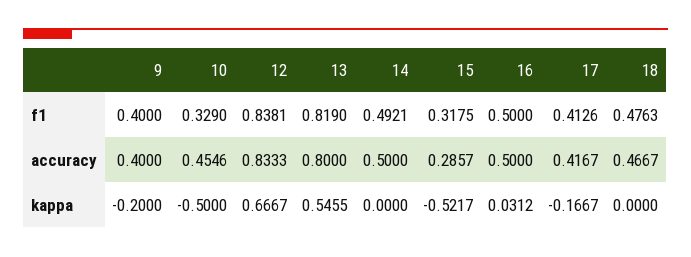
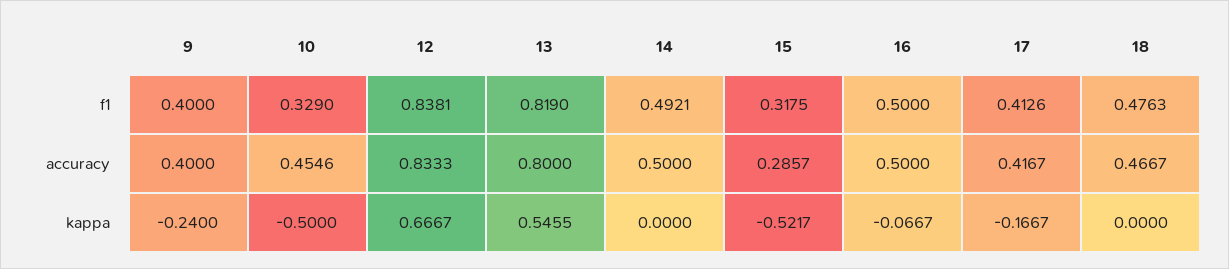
9, kappa: -0.2 -> -0.24
16, kappa: 0.0312 -> -0.0667

